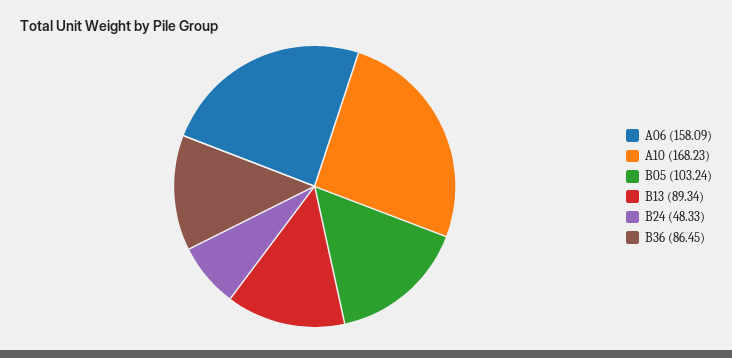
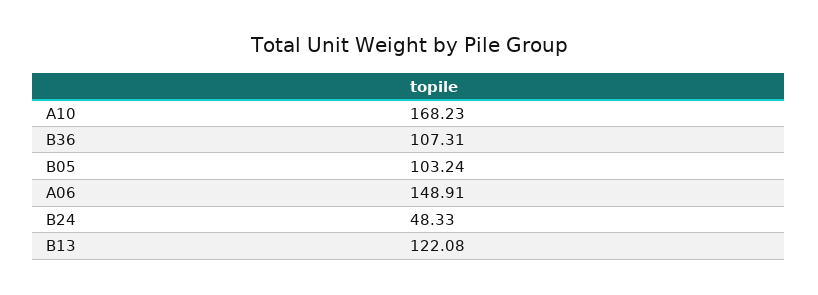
A06: 158.09 -> 148.91
B13: 89.34 -> 122.08
B36: 86.45 -> 107.31

